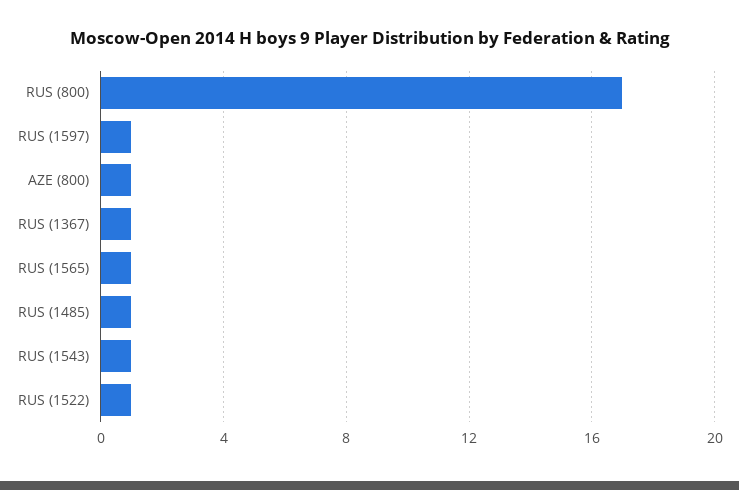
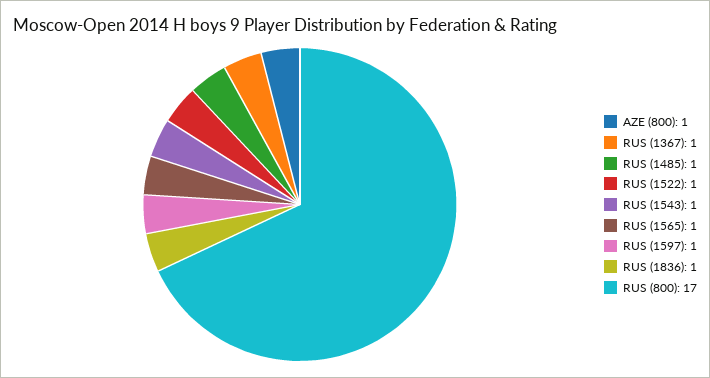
RUS (1836): none -> 1

